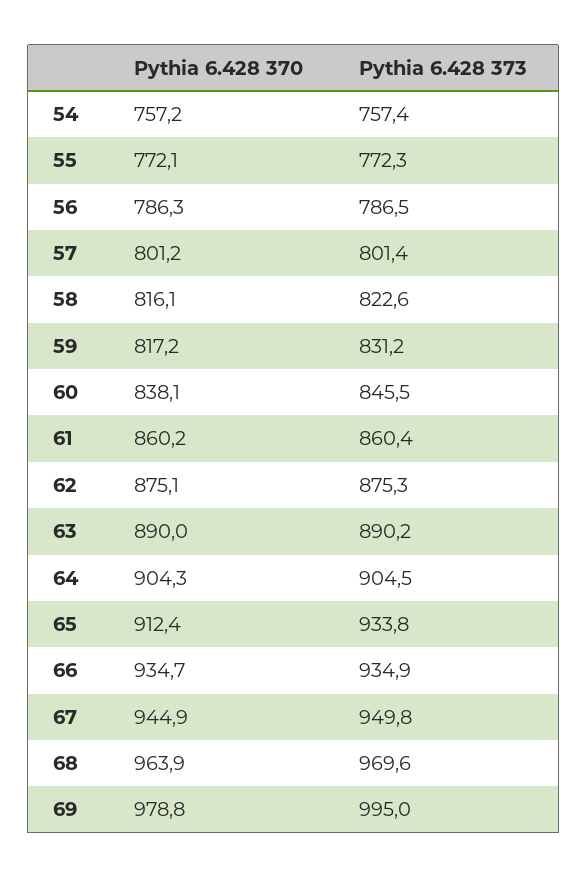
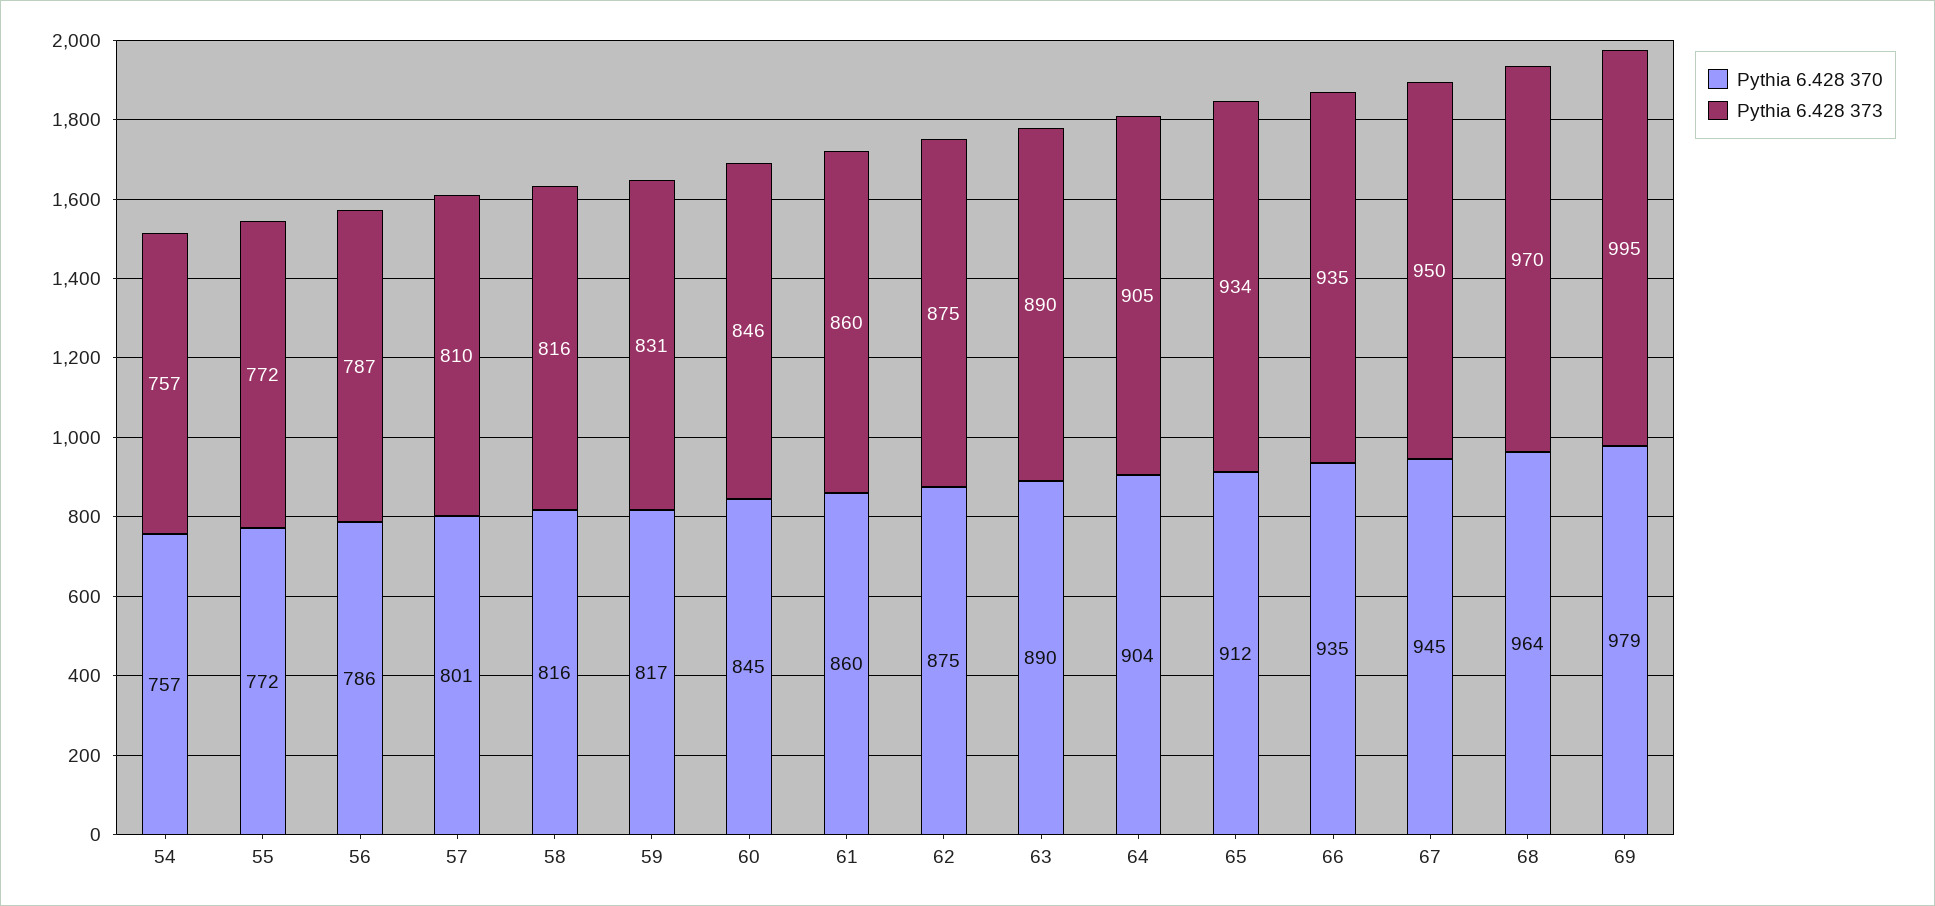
Pythia 6.428 373, 57: 801.4 -> 810
Pythia 6.428 373, 58: 822.6 -> 816
Pythia 6.428 370, 60: 838.1 -> 845

